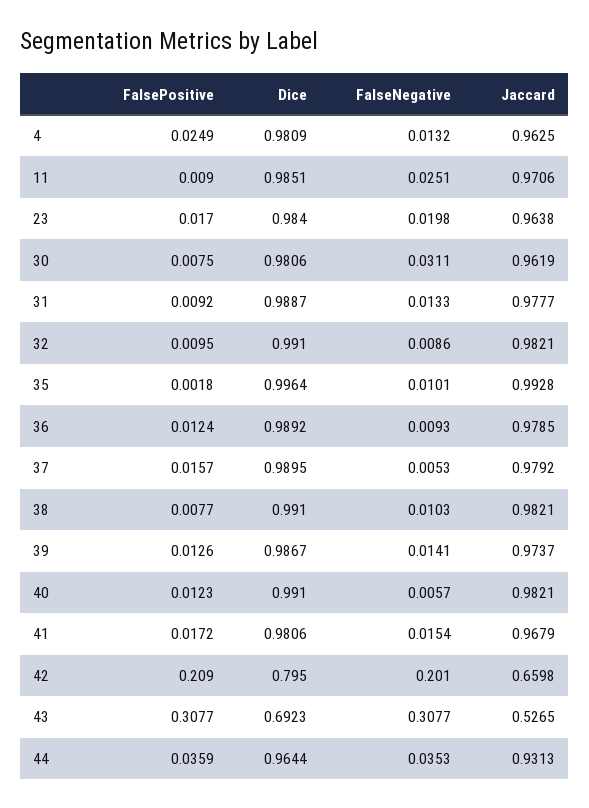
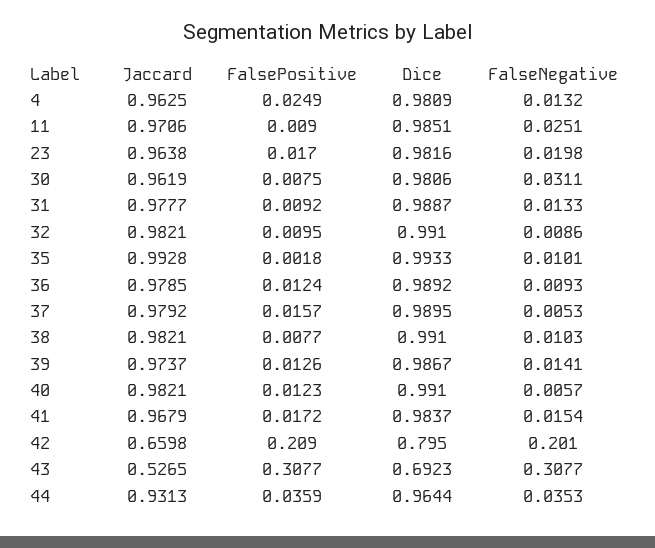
Dice, 23: 0.984 -> 0.9816
Dice, 35: 0.9964 -> 0.9933
Dice, 41: 0.9806 -> 0.9837

